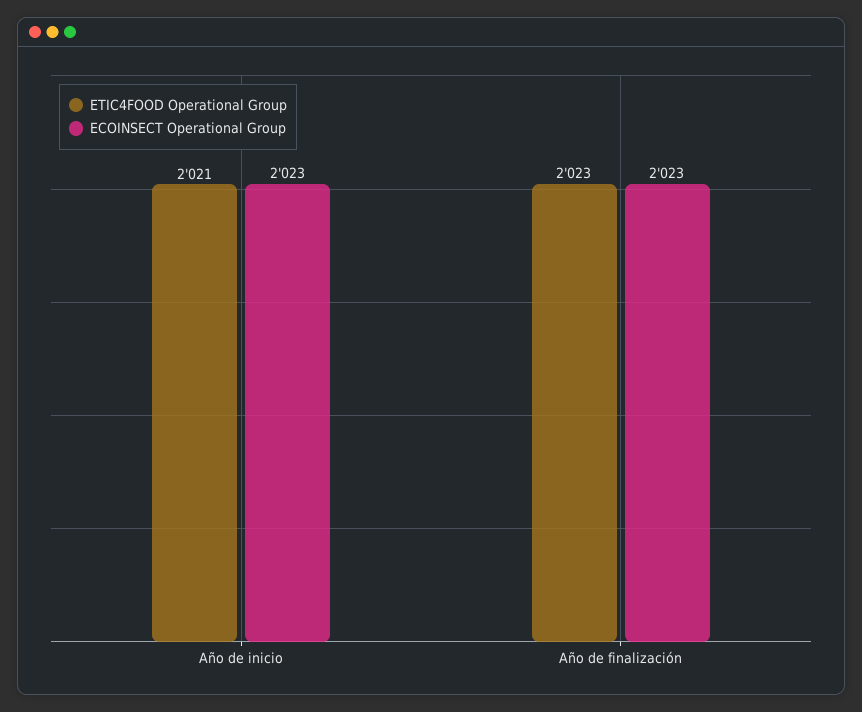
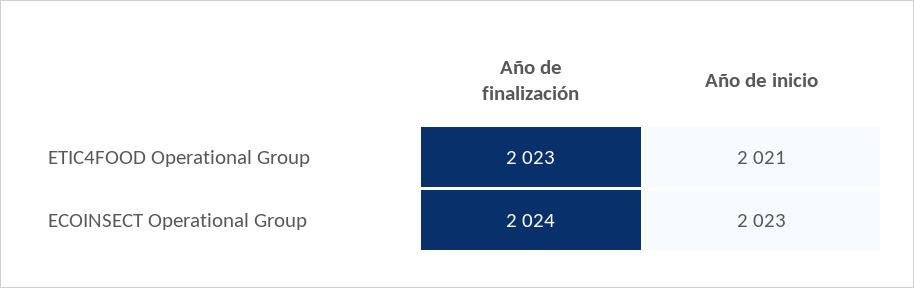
ECOINSECT Operational Group, Año de finalización: 2023 -> 2024

